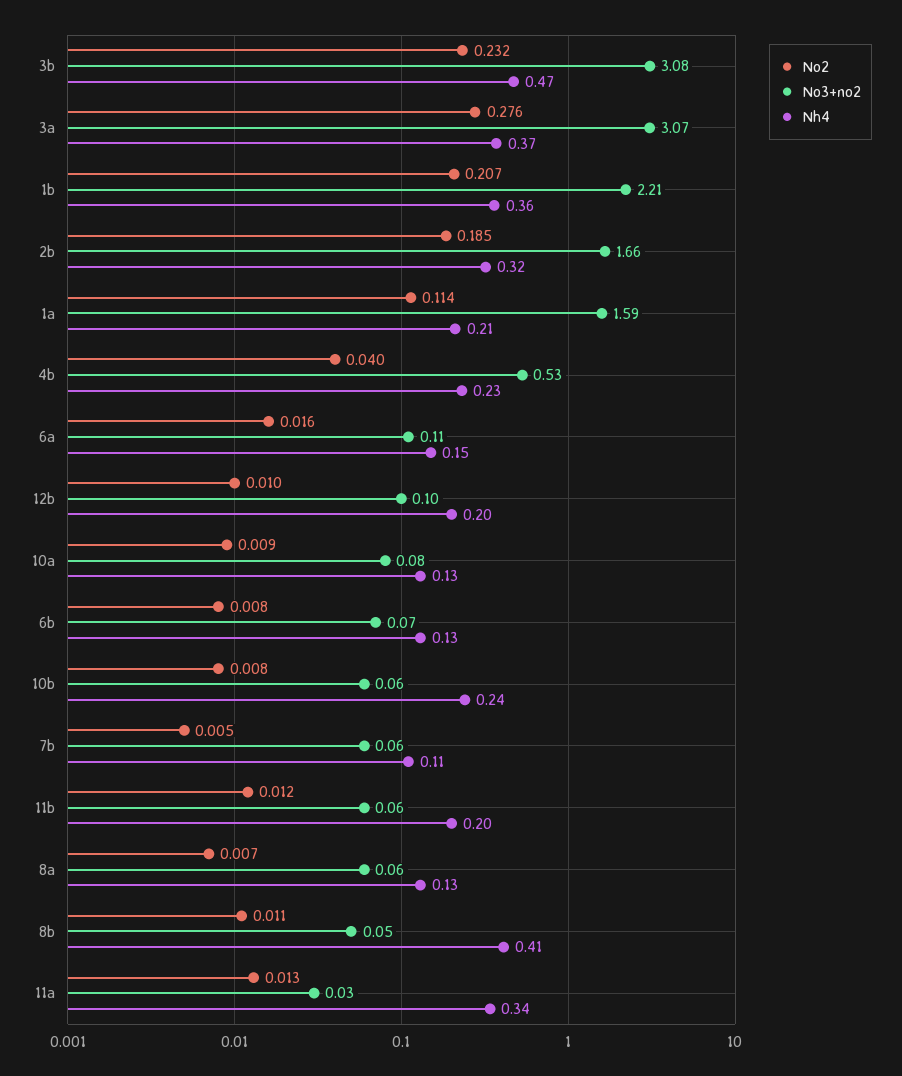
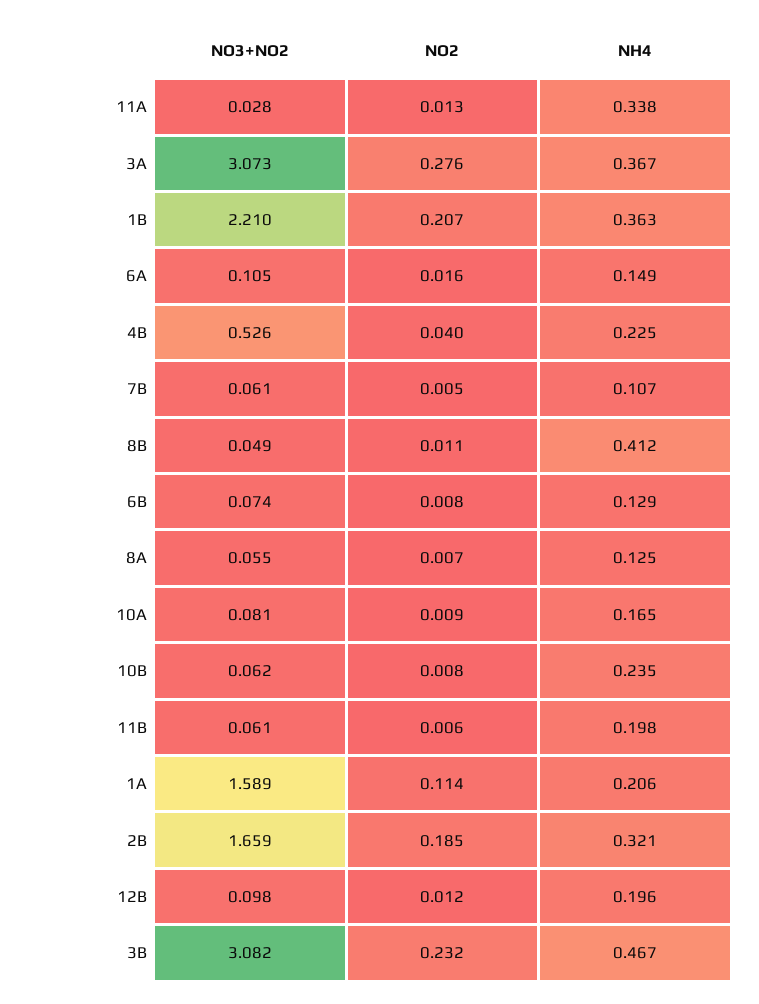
No2, 12b: 0.01 -> 0.012
Nh4, 10a: 0.13 -> 0.165
No2, 11b: 0.012 -> 0.006

